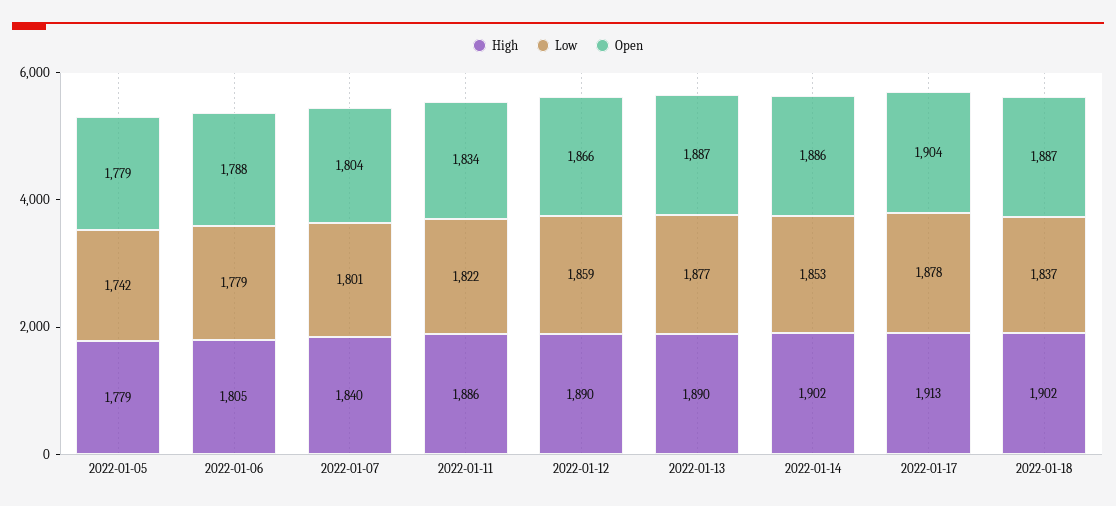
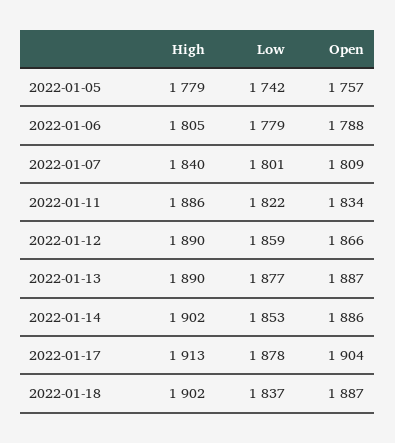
Open, 2022-01-05: 1779 -> 1757
Open, 2022-01-07: 1804 -> 1809

